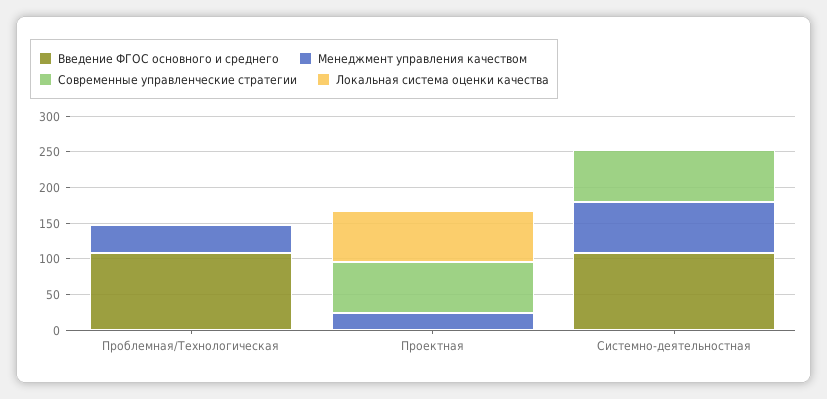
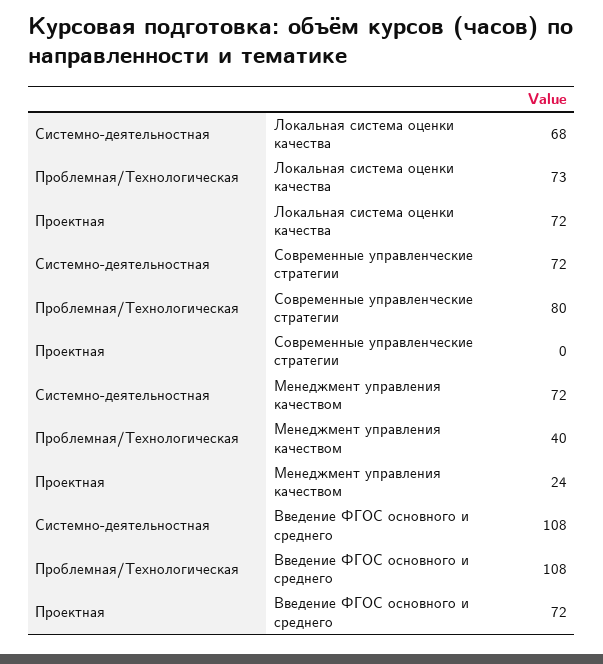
Современные управленческие стратегии, Проблемная/Технологическая: 0 -> 80
Локальная система оценки качества, Проблемная/Технологическая: 0 -> 73
Введение ФГОС основного и среднего, Проектная: 0 -> 72
Современные управленческие стратегии, Проектная: 75 -> 0
Локальная система оценки качества, Системно-деятельностная: 0 -> 68

